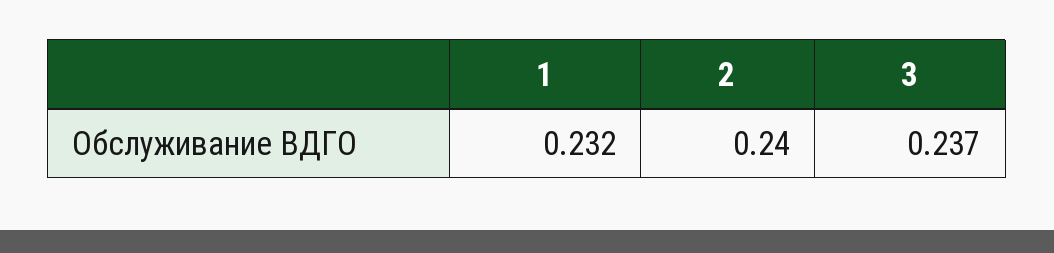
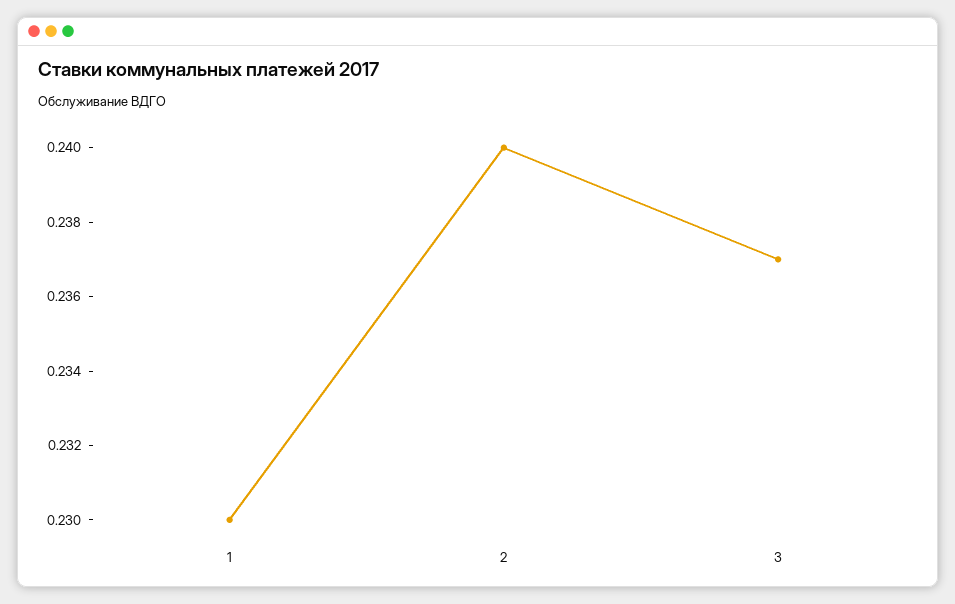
1: 0.232 -> 0.23

